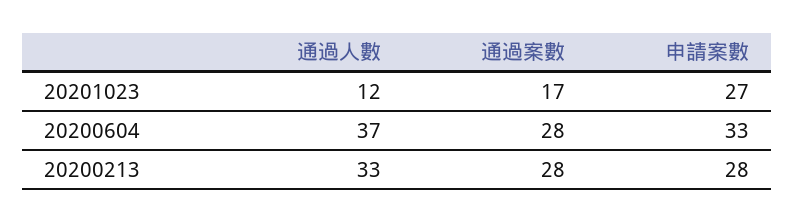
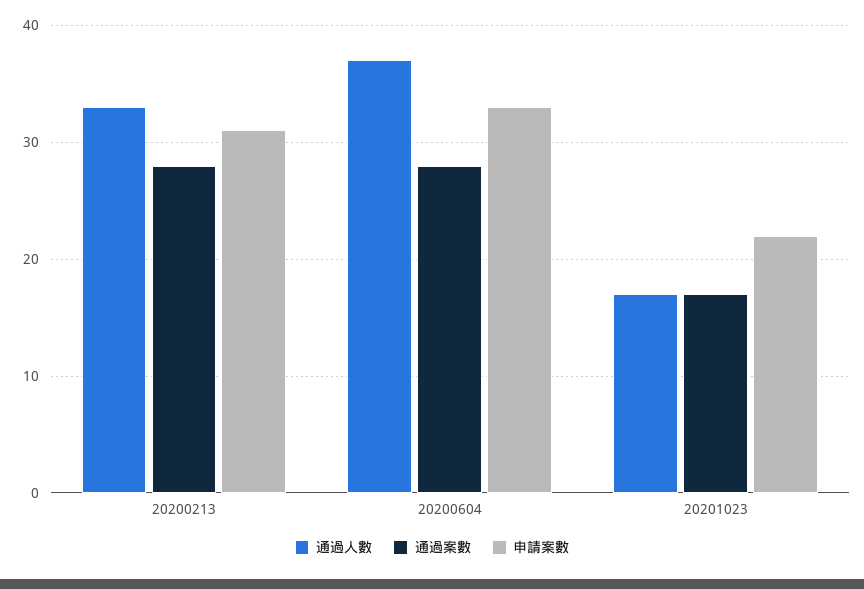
通過人數, 20201023: 12 -> 17
申請案數, 20201023: 27 -> 22
申請案數, 20200213: 28 -> 31

